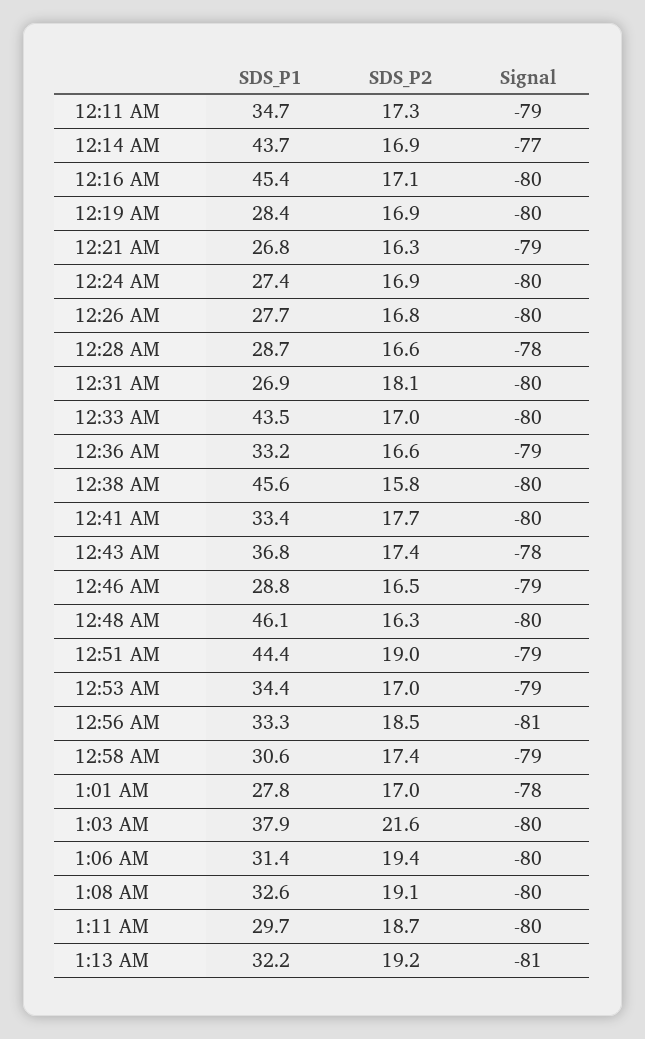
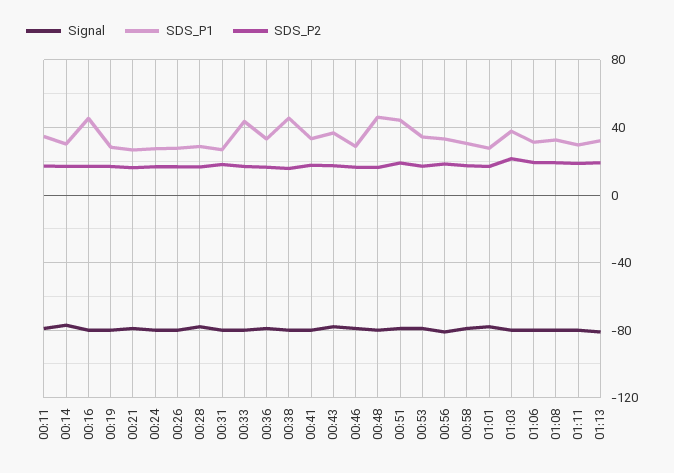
SDS_P1, 12:14 AM: 43.7 -> 30

